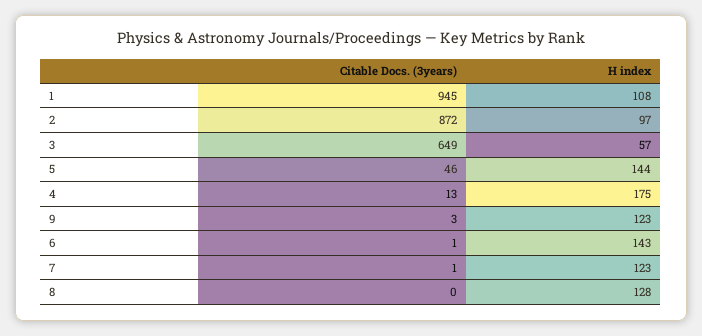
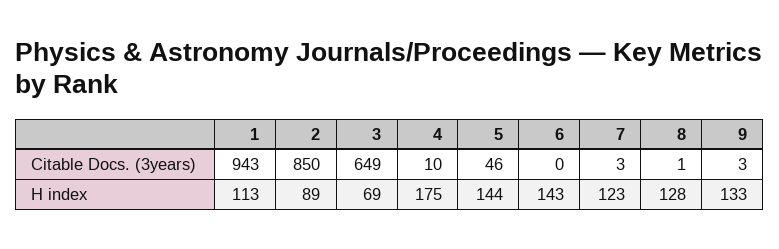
Citable Docs. (3years), 1: 945 -> 943
H index, 1: 108 -> 113
Citable Docs. (3years), 2: 872 -> 850
H index, 2: 97 -> 89
H index, 3: 57 -> 69
Citable Docs. (3years), 4: 13 -> 10
H index, 9: 123 -> 133
Citable Docs. (3years), 6: 1 -> 0
Citable Docs. (3years), 7: 1 -> 3
Citable Docs. (3years), 8: 0 -> 1

